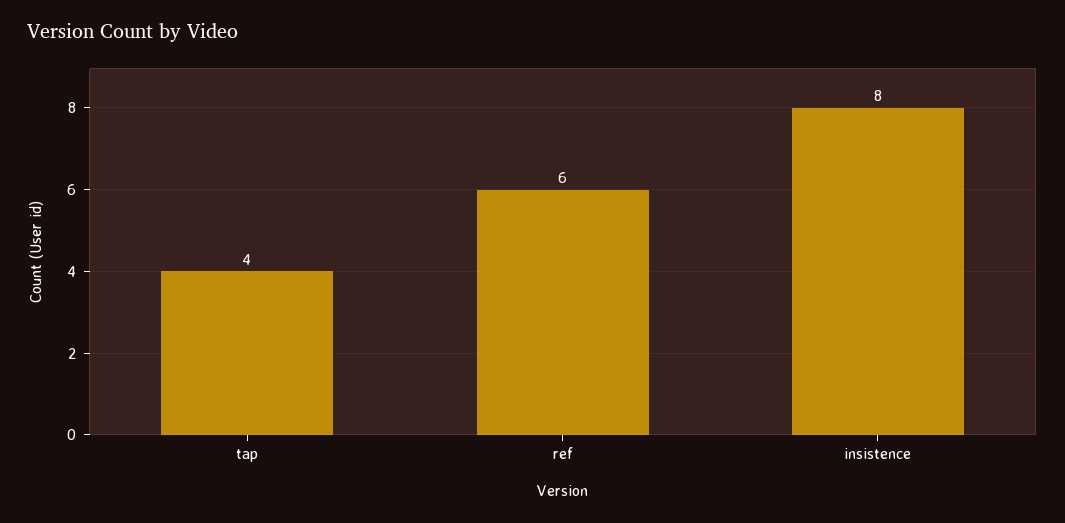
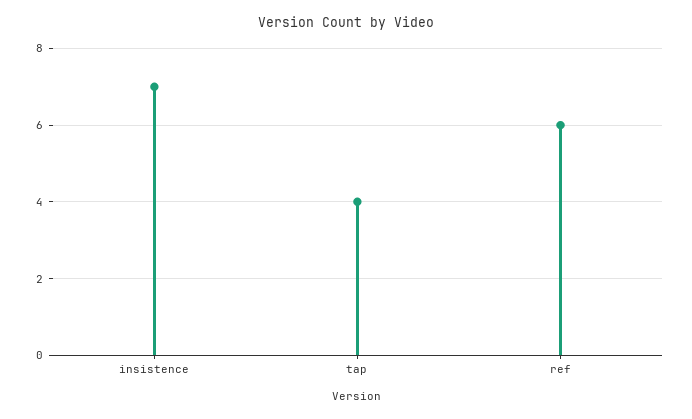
insistence: 8 -> 7

